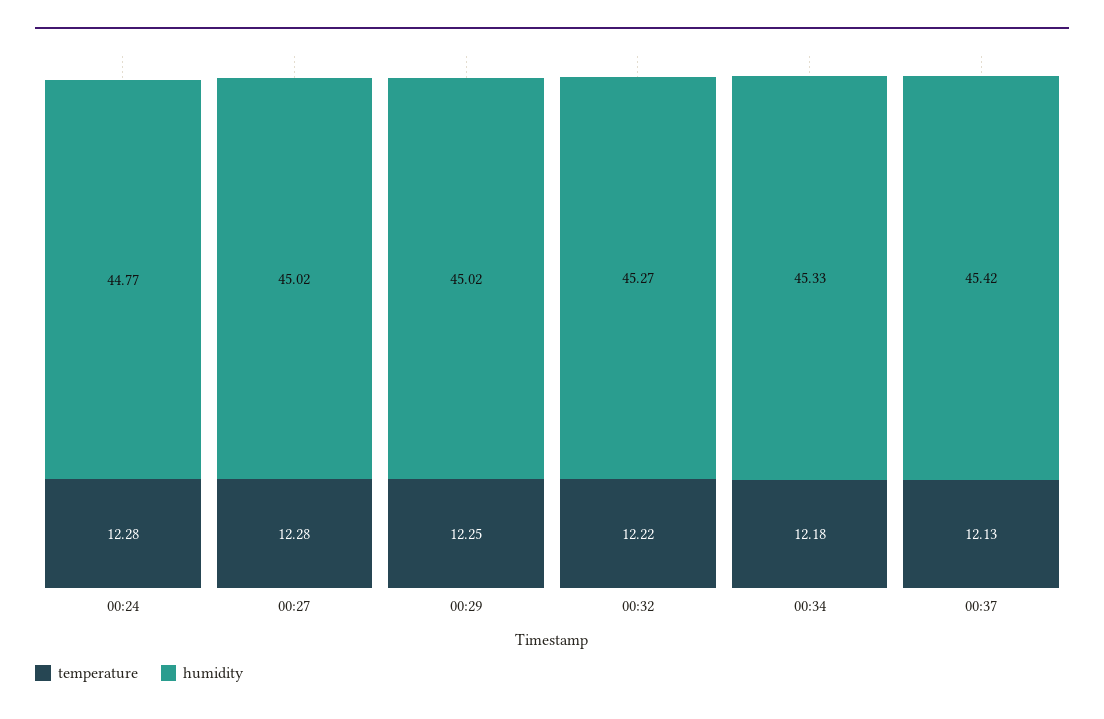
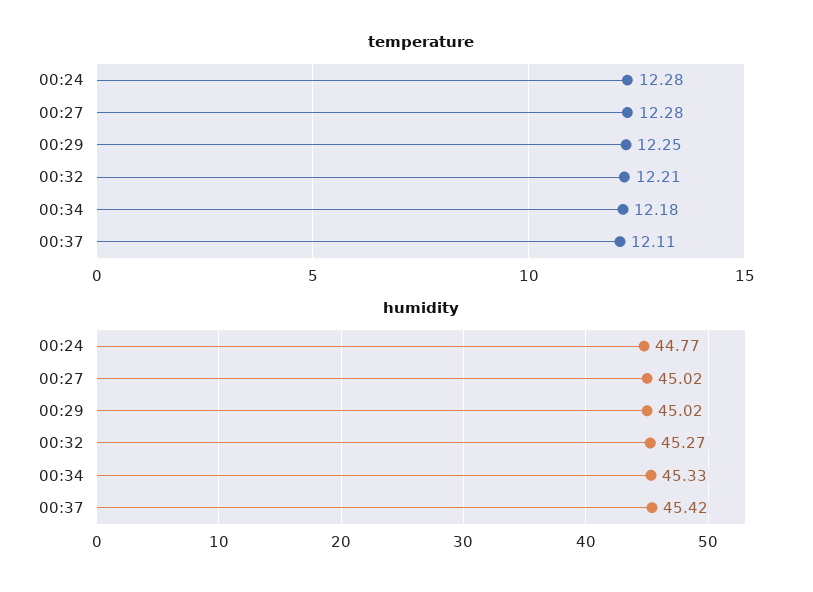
temperature, 00:32: 12.22 -> 12.21
temperature, 00:37: 12.13 -> 12.11

